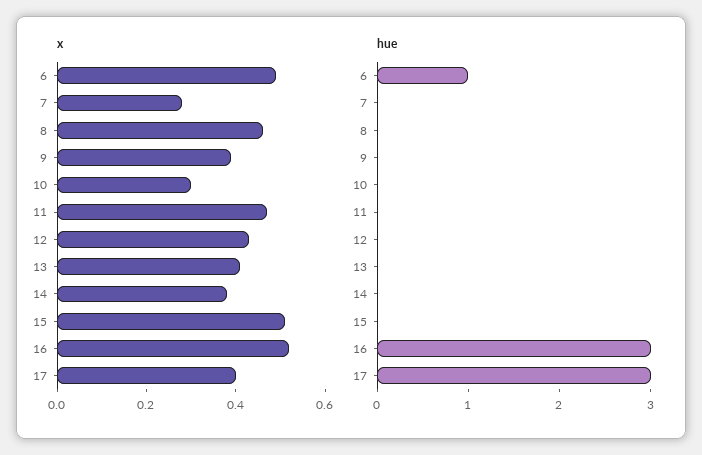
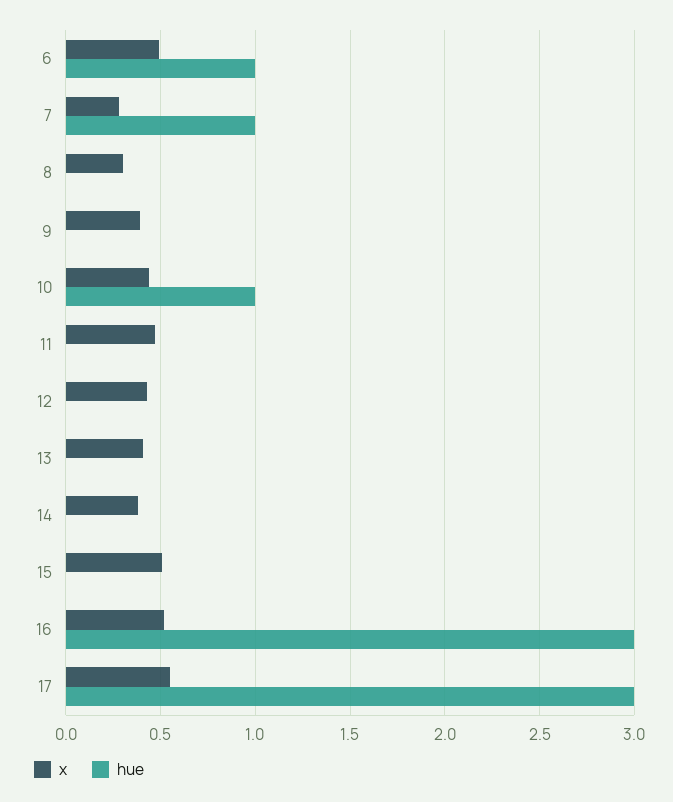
x, 8: 0.45 -> 0.3
x, 10: 0.3 -> 0.45
x, 17: 0.4 -> 0.55
hue, 7: 0 -> 1
hue, 10: 0 -> 1

